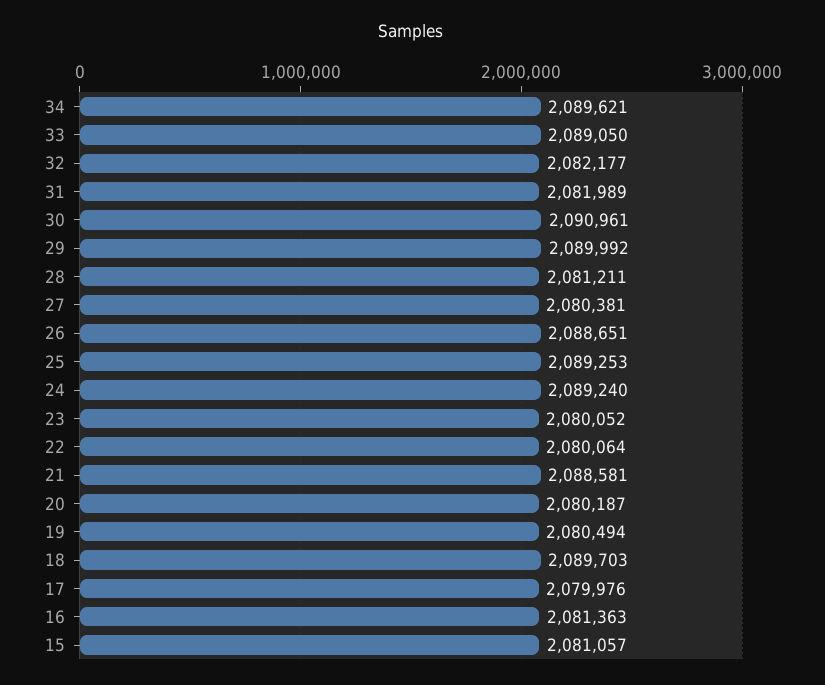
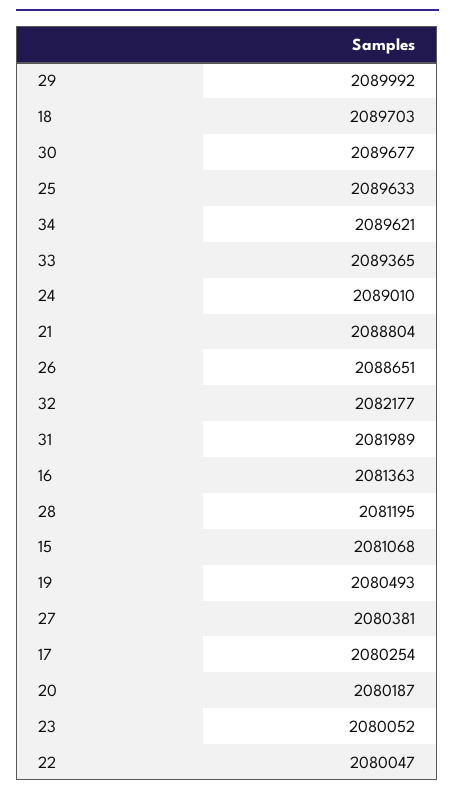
33: 2089050 -> 2089365
30: 2090961 -> 2089677
28: 2081211 -> 2081195
25: 2089253 -> 2089633
24: 2089240 -> 2089010
22: 2080064 -> 2080047
21: 2088581 -> 2088804
19: 2080494 -> 2080493
17: 2079976 -> 2080254
15: 2081057 -> 2081068

